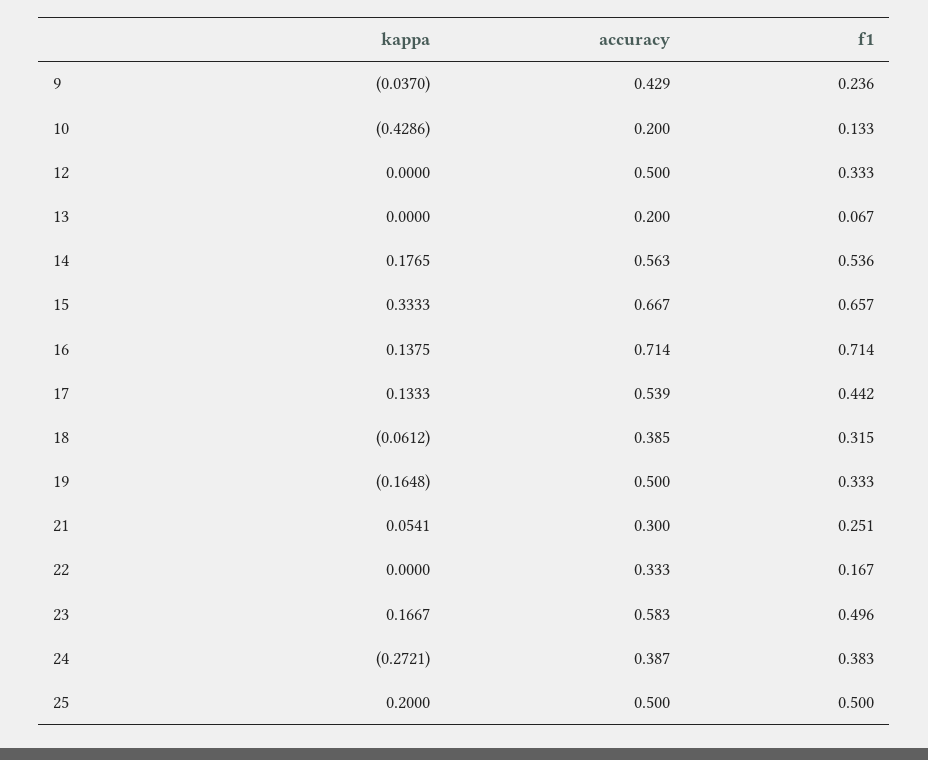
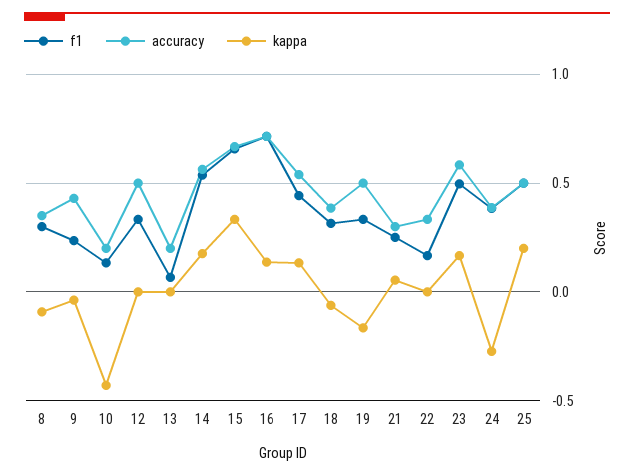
f1, 8: none -> 0.3
accuracy, 8: none -> 0.35
kappa, 8: none -> -0.1

